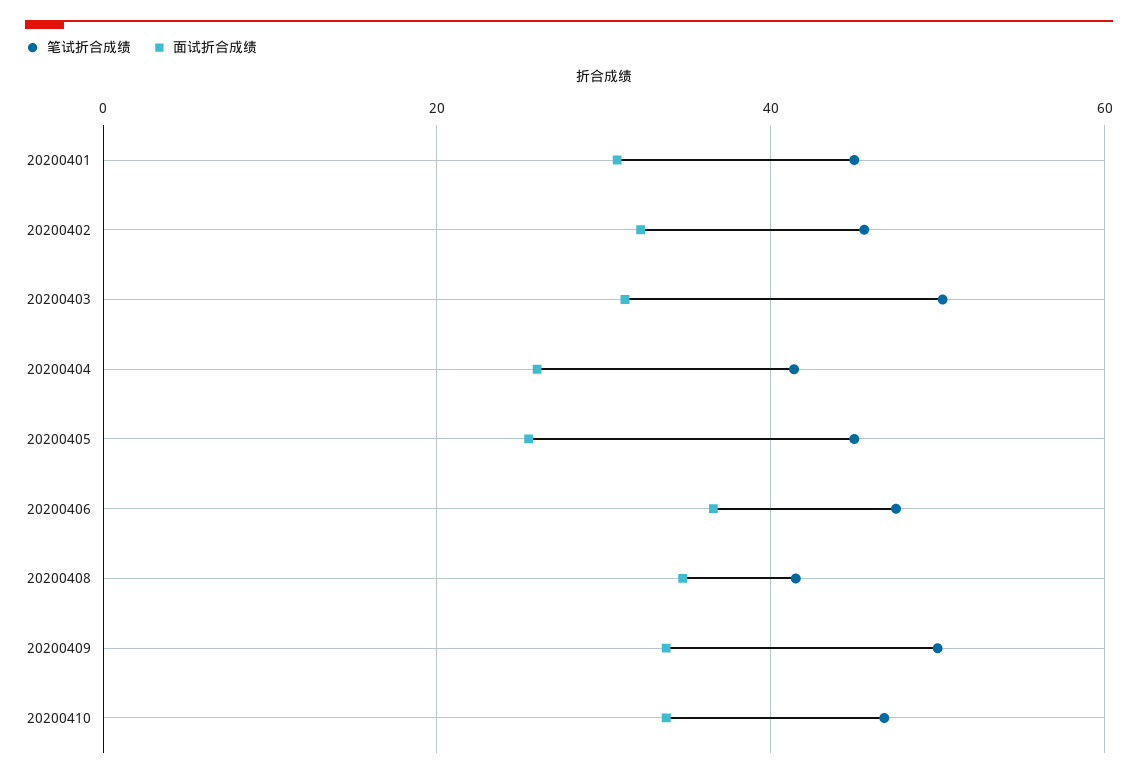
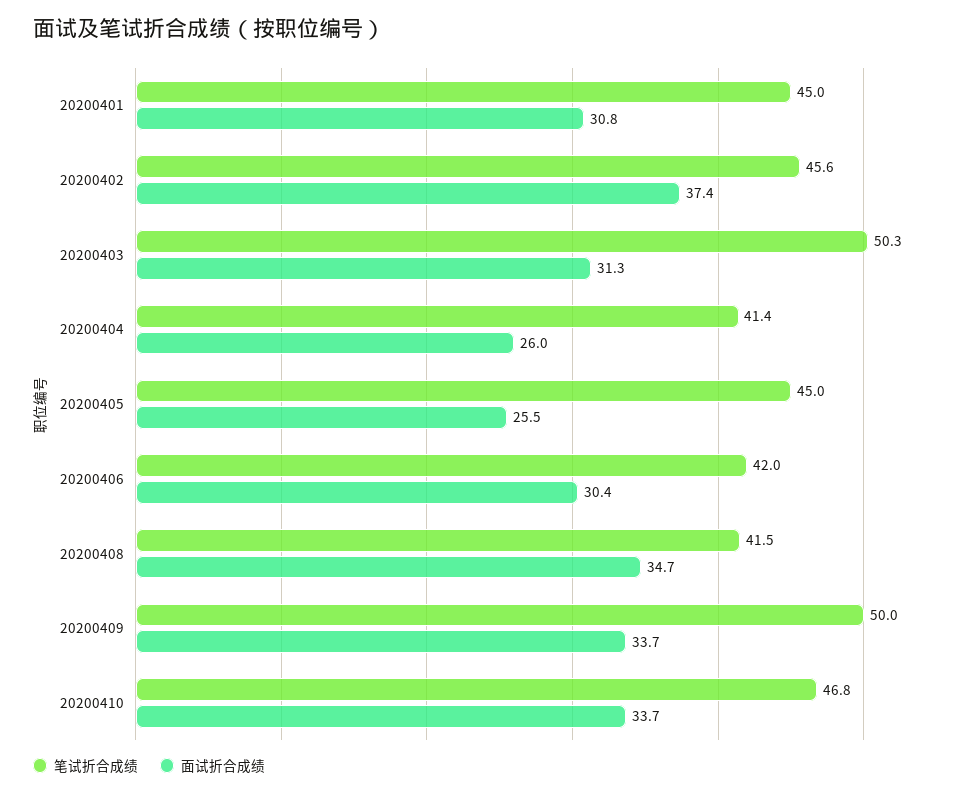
面试折合成绩, 20200402: 32 -> 37.4
笔试折合成绩, 20200406: 48 -> 42
面试折合成绩, 20200406: 36 -> 30.4

